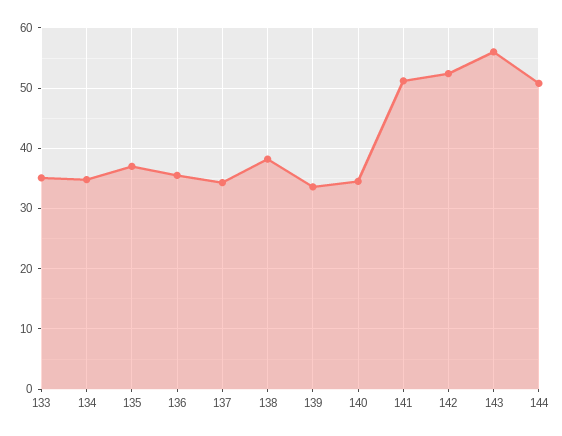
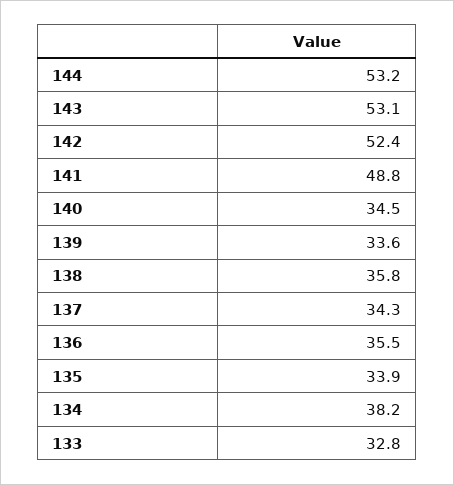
133: 35 -> 32.8
134: 35 -> 38.2
135: 37 -> 33.9
138: 38 -> 35.8
141: 51 -> 48.8
143: 56 -> 53.1
144: 51 -> 53.2

